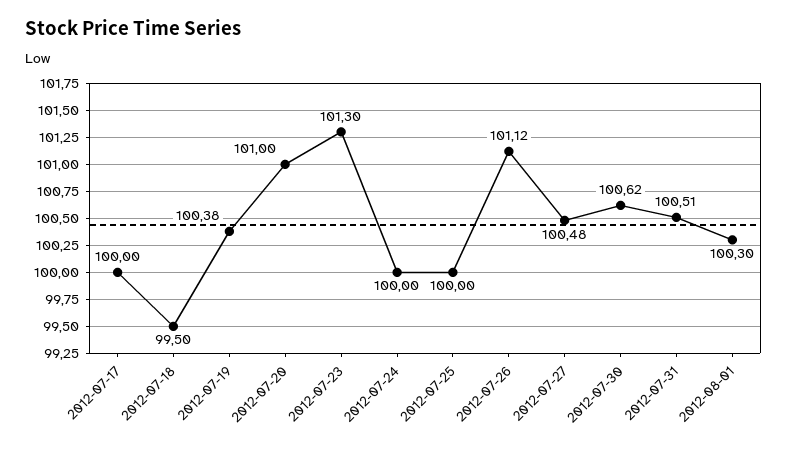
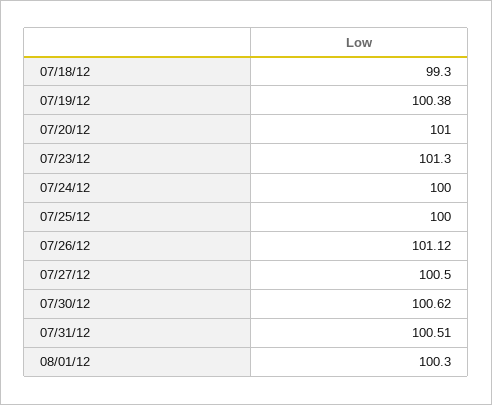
2012-07-17: 100 -> none
2012-07-18: 99.5 -> 99.3
2012-07-27: 100.48 -> 100.5

